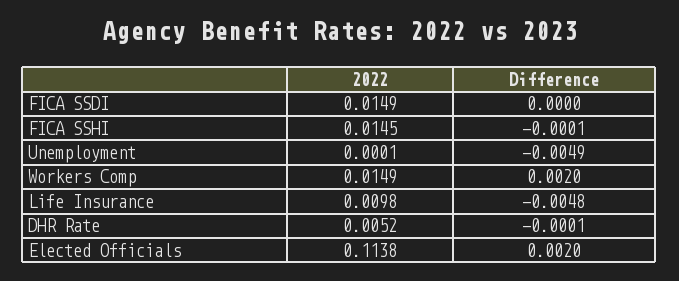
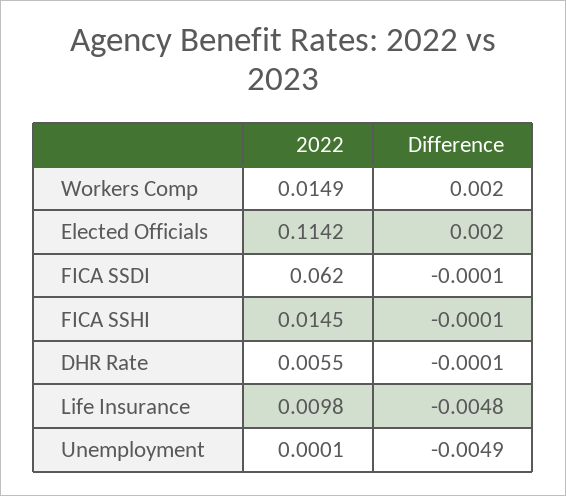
2022, FICA SSDI: 0.0149 -> 0.062
Difference, FICA SSDI: 0 -> -0.0001
2022, DHR Rate: 0.0052 -> 0.0055
2022, Elected Officials: 0.1138 -> 0.1142

